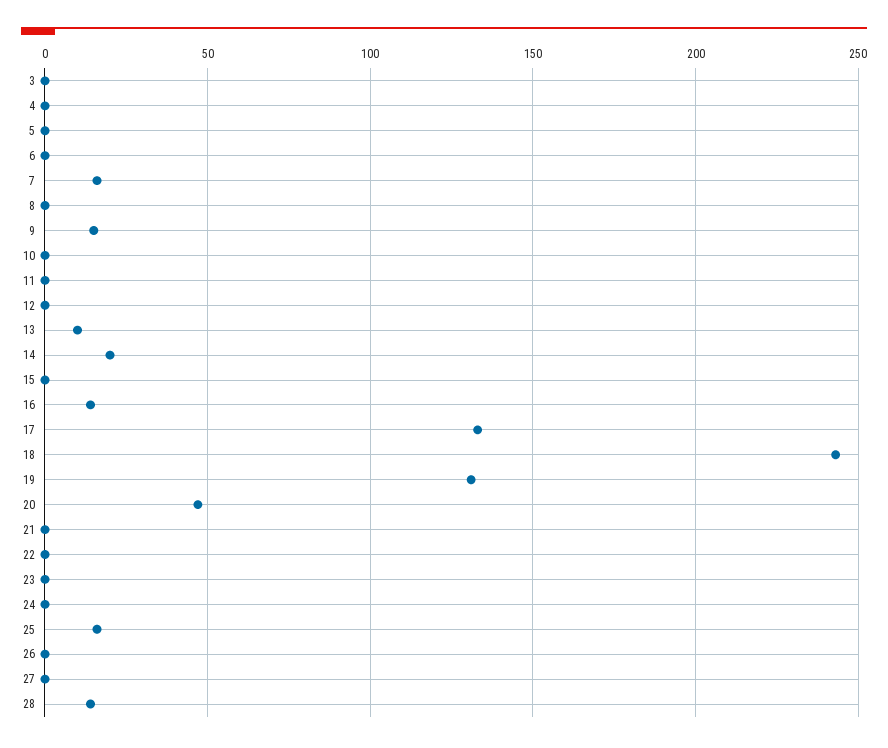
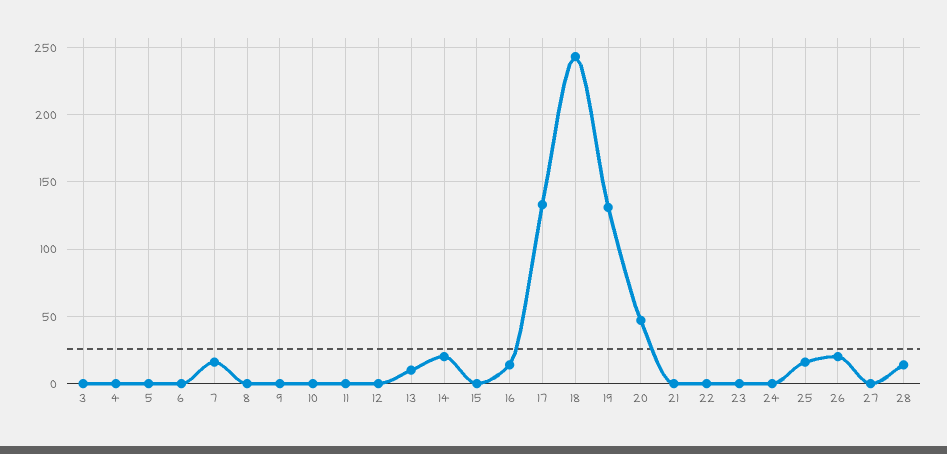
9: 15 -> 0
26: 0 -> 20

